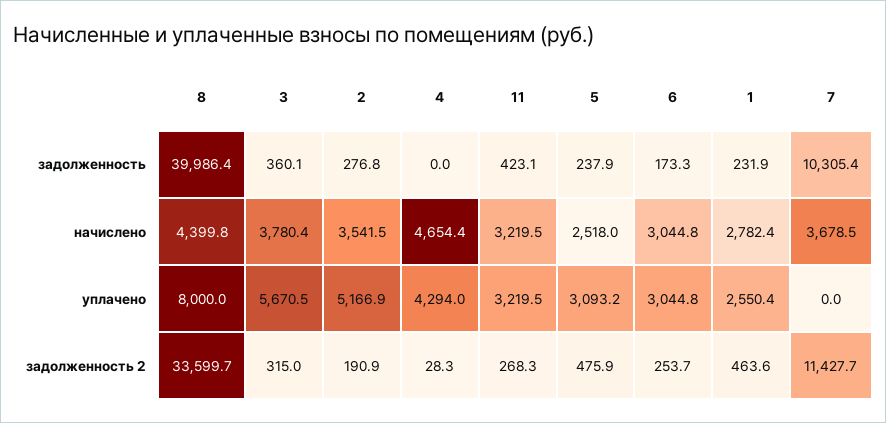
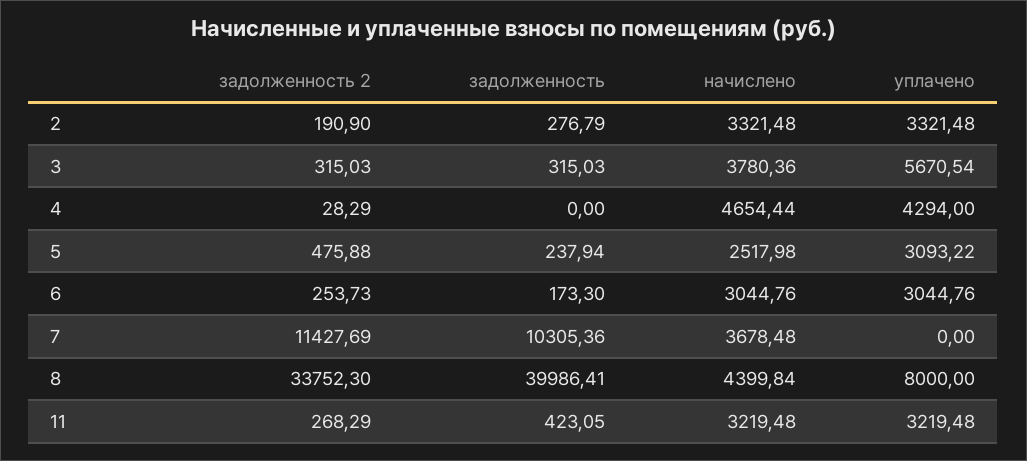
3, задолженность: 360.1 -> 315.03
1, задолженность: 231.9 -> none
2, начислено: 3541.5 -> 3321.48
1, начислено: 2782.4 -> none
2, уплачено: 5166.9 -> 3321.48
1, уплачено: 2550.4 -> none
8, задолженность 2: 33599.7 -> 33752.3
1, задолженность 2: 463.6 -> none

